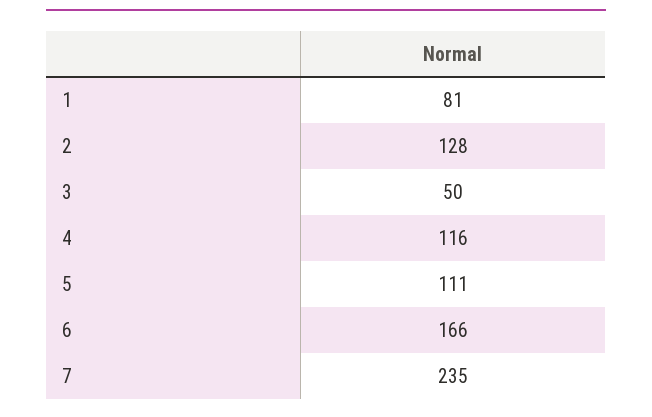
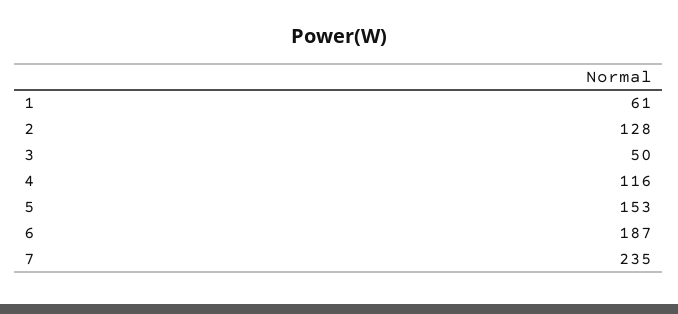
1: 81 -> 61
5: 111 -> 153
6: 166 -> 187

